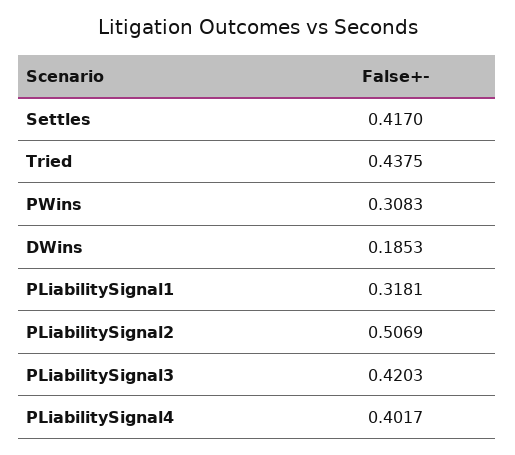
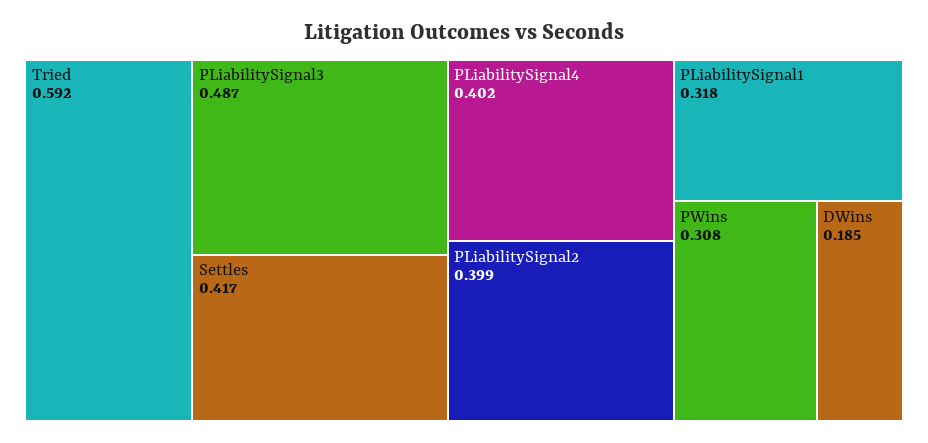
Tried: 0.4375 -> 0.592
PLiabilitySignal2: 0.5069 -> 0.399
PLiabilitySignal3: 0.4203 -> 0.487

